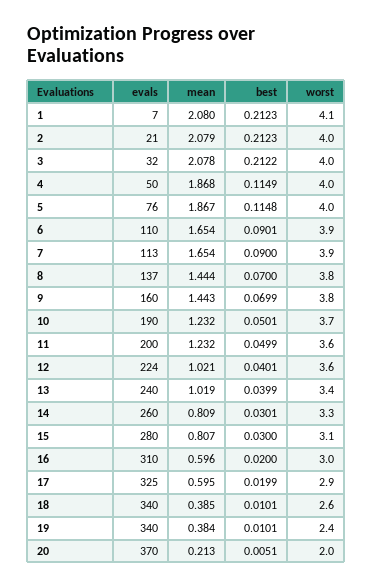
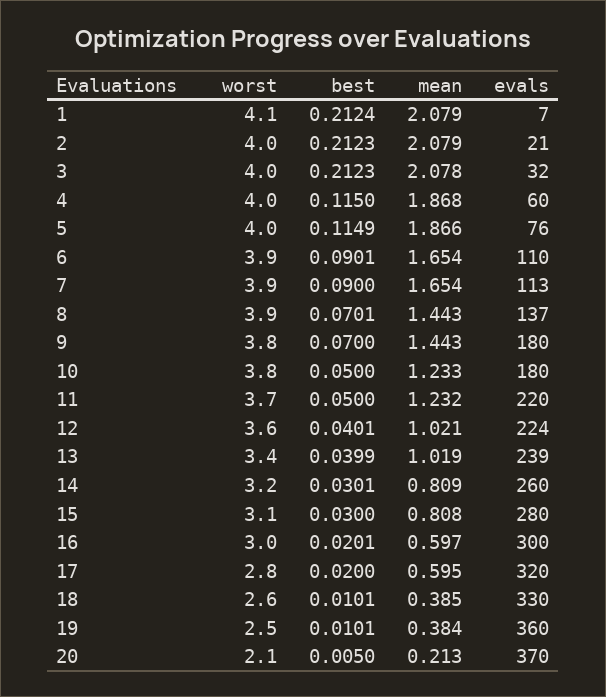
mean, 1: 2.08 -> 2.079
best, 1: 0.2123 -> 0.2124
best, 3: 0.2122 -> 0.2123
evals, 4: 50 -> 60
best, 4: 0.1149 -> 0.115
mean, 5: 1.867 -> 1.866
best, 5: 0.1148 -> 0.1149
mean, 8: 1.444 -> 1.443
best, 8: 0.07 -> 0.0701
worst, 8: 3.8 -> 3.9
evals, 9: 160 -> 180
best, 9: 0.0699 -> 0.07
evals, 10: 190 -> 180
mean, 10: 1.232 -> 1.233
best, 10: 0.0501 -> 0.05
worst, 10: 3.7 -> 3.8
evals, 11: 200 -> 220
best, 11: 0.0499 -> 0.05
worst, 11: 3.6 -> 3.7
evals, 13: 240 -> 239
worst, 14: 3.3 -> 3.2
mean, 15: 0.807 -> 0.808
evals, 16: 310 -> 300
mean, 16: 0.596 -> 0.597
best, 16: 0.02 -> 0.0201
evals, 17: 325 -> 320
best, 17: 0.0199 -> 0.02
worst, 17: 2.9 -> 2.8
evals, 18: 340 -> 330
evals, 19: 340 -> 360
worst, 19: 2.4 -> 2.5
best, 20: 0.0051 -> 0.005
worst, 20: 2 -> 2.1

